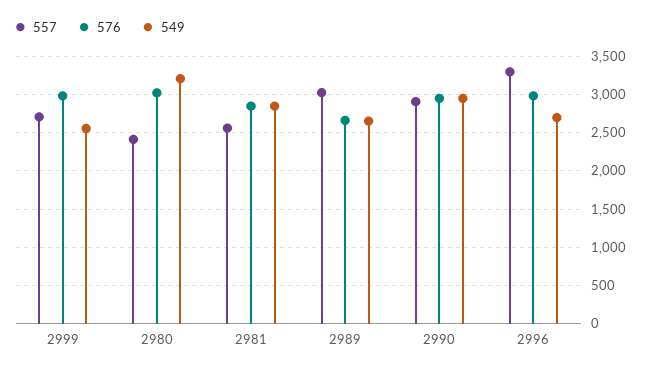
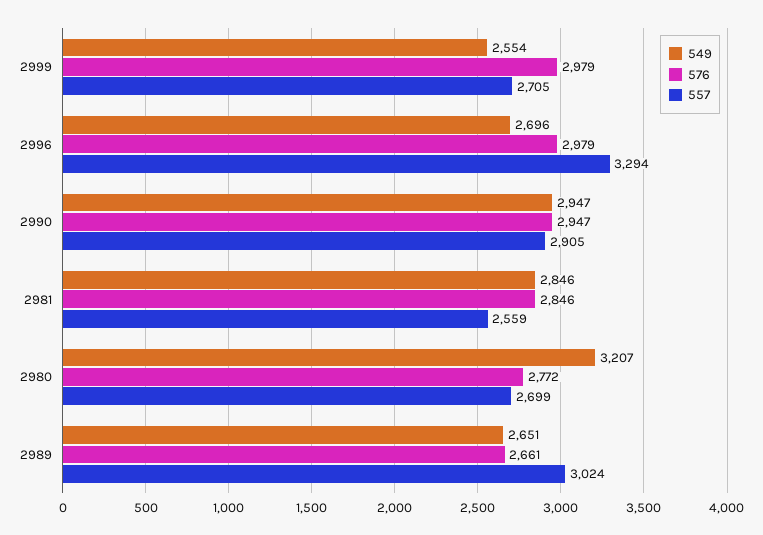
557, 2980: 2400 -> 2699
576, 2980: 3000 -> 2772

